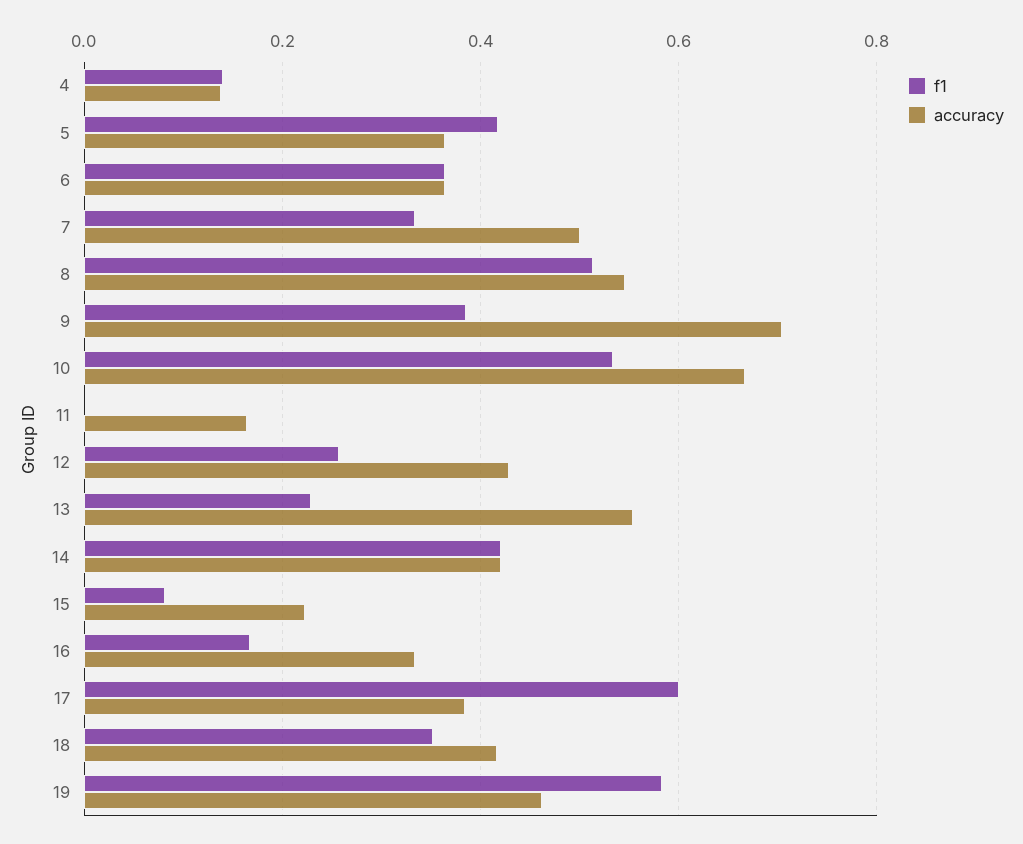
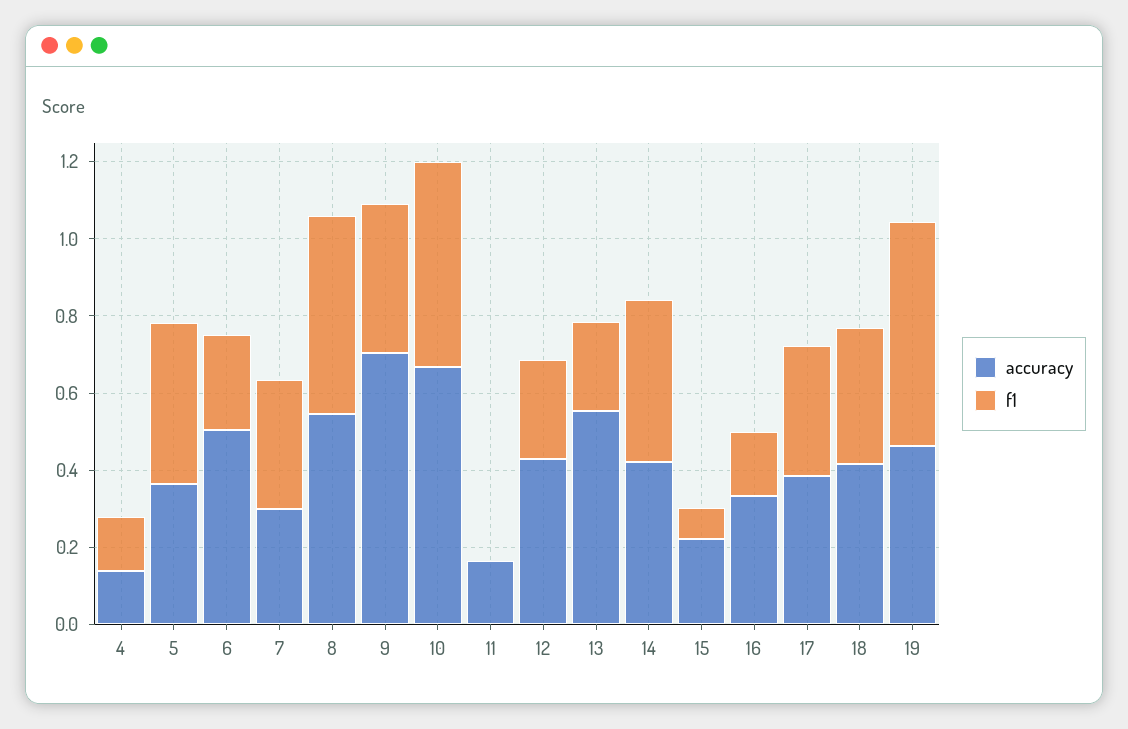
f1, 6: 0.36 -> 0.25
accuracy, 6: 0.36 -> 0.5
accuracy, 7: 0.5 -> 0.3
f1, 17: 0.6 -> 0.35

